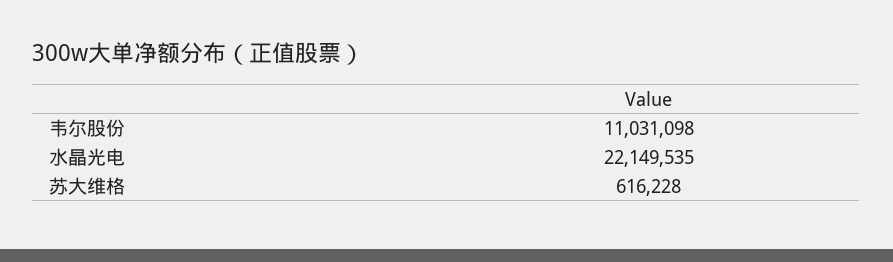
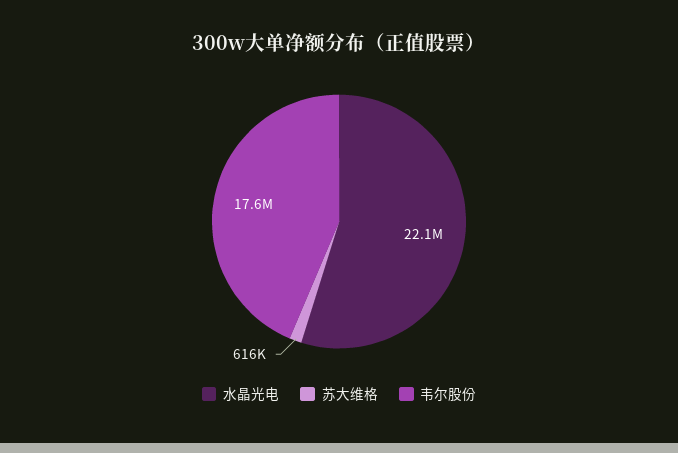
韦尔股份: 11031098 -> 17600000

